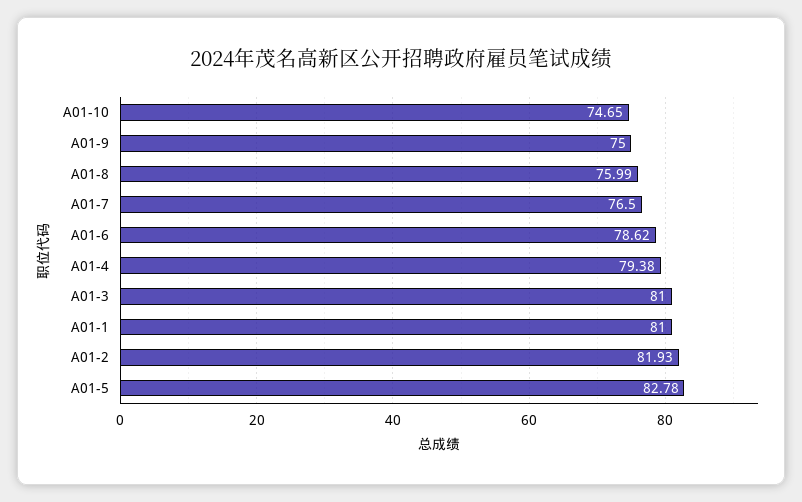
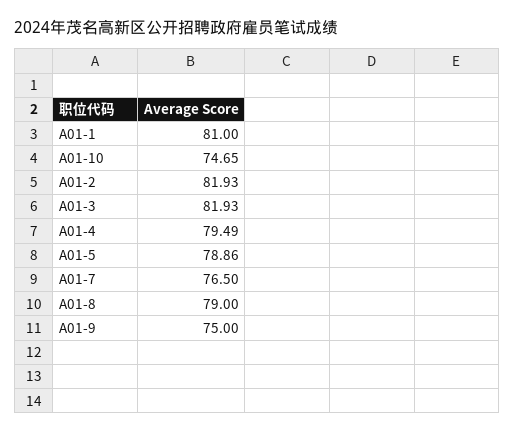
A01-8: 75.99 -> 79
A01-6: 78.62 -> none
A01-4: 79.38 -> 79.49
A01-3: 81 -> 81.93
A01-5: 82.78 -> 78.86

